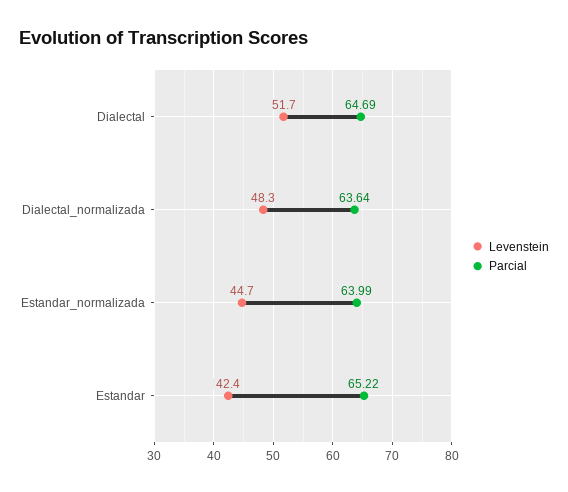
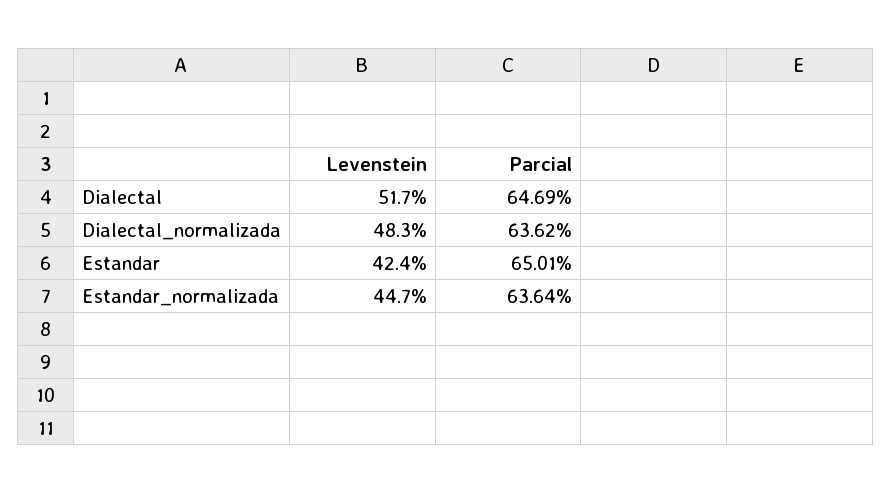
Parcial, Dialectal_normalizada: 63.64 -> 63.62
Parcial, Estandar_normalizada: 63.99 -> 63.64
Parcial, Estandar: 65.22 -> 65.01

